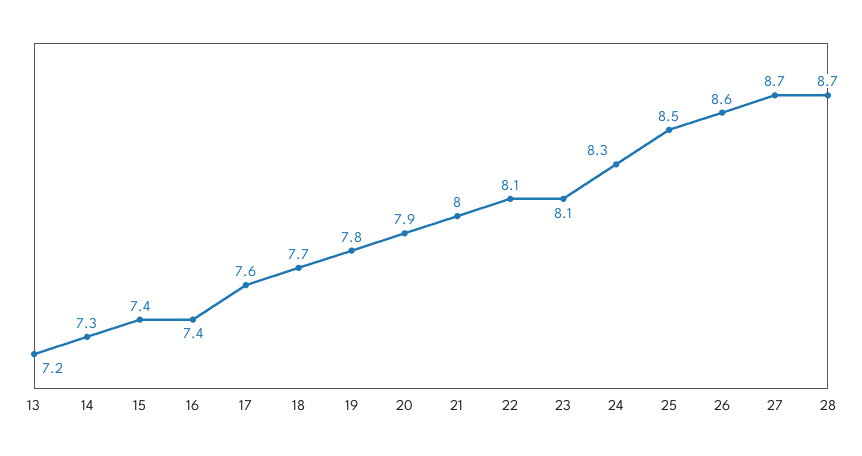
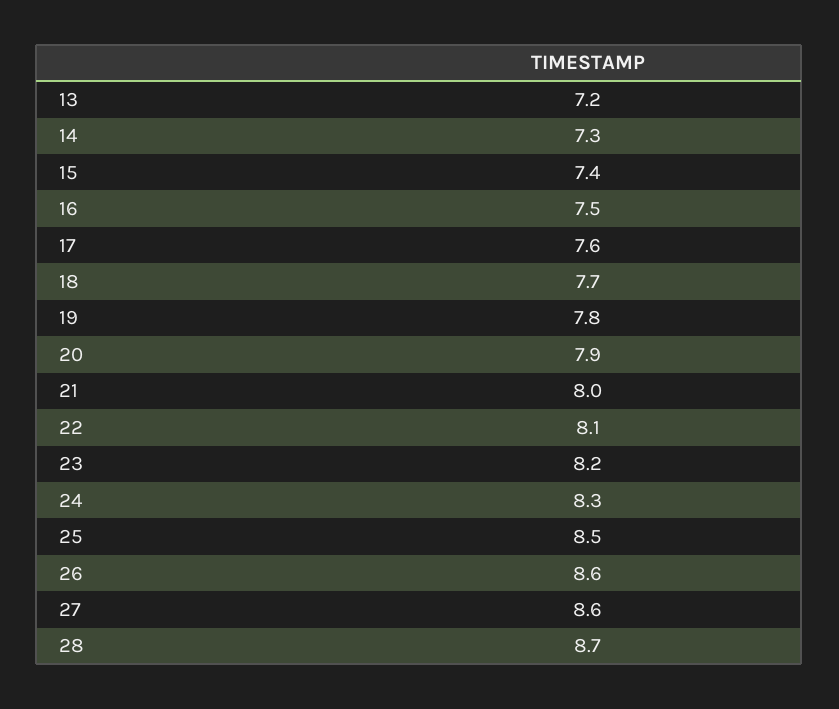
16: 7.4 -> 7.5
23: 8.1 -> 8.2
27: 8.7 -> 8.6

